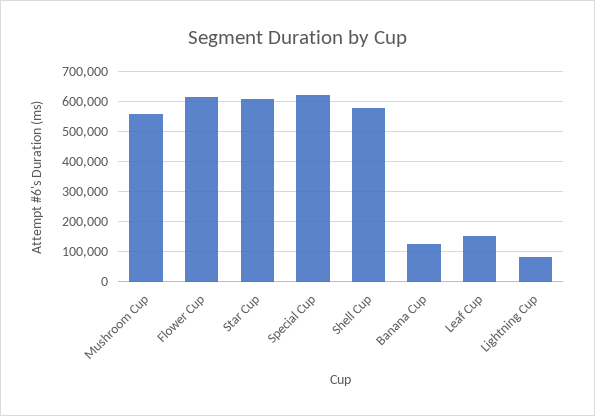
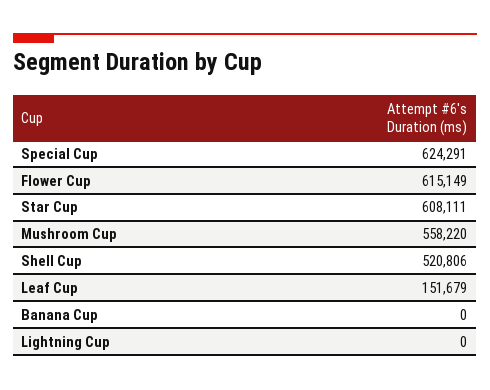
Shell Cup: 575000 -> 520806
Banana Cup: 125000 -> 0
Lightning Cup: 75000 -> 0

